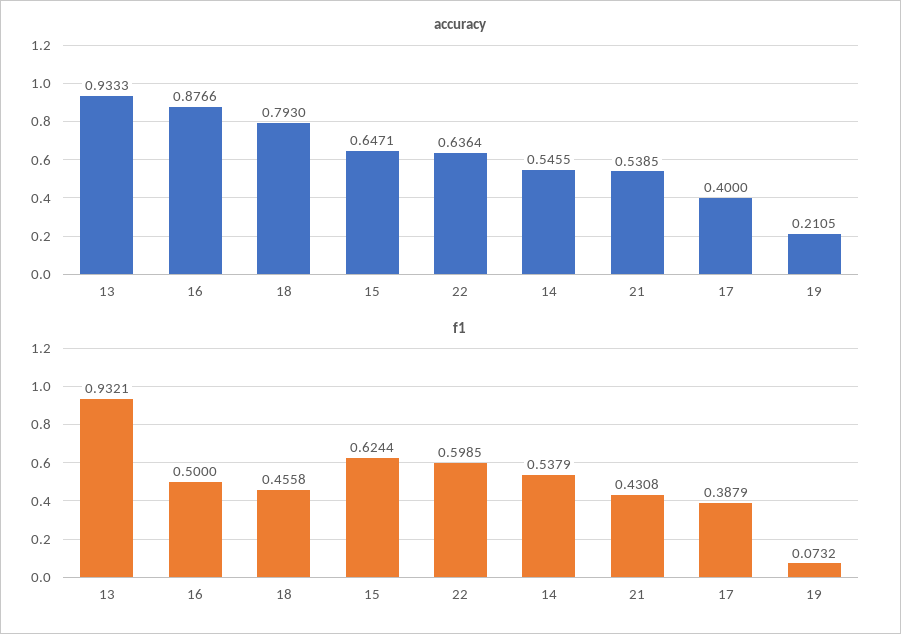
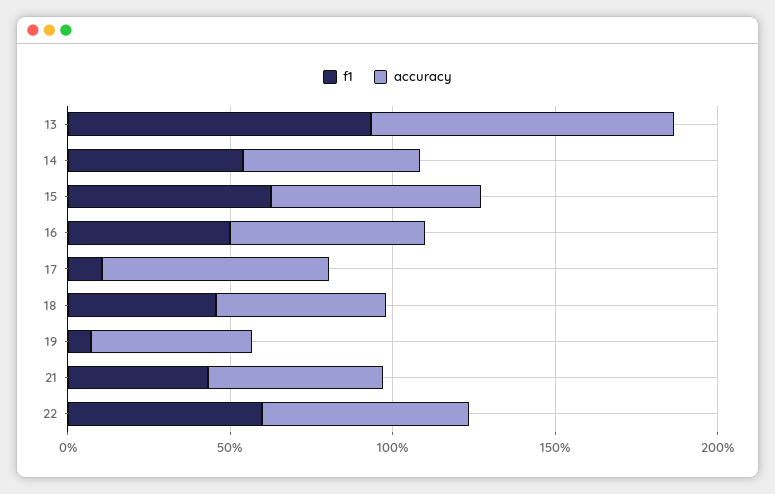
accuracy, 16: 0.8766 -> 0.6
accuracy, 18: 0.793 -> 0.5
accuracy, 17: 0.4 -> 0.7
accuracy, 19: 0.2105 -> 0.5
f1, 17: 0.3879 -> 0.1

